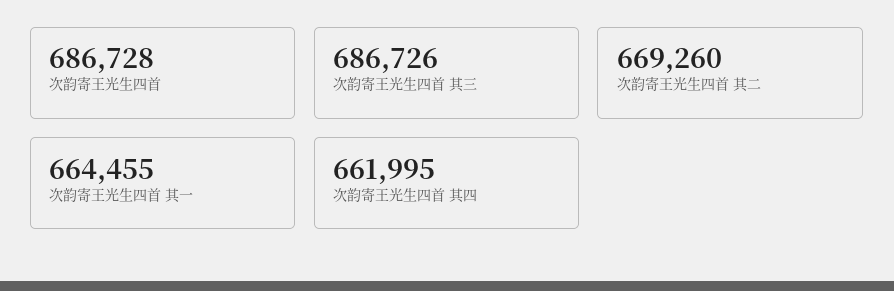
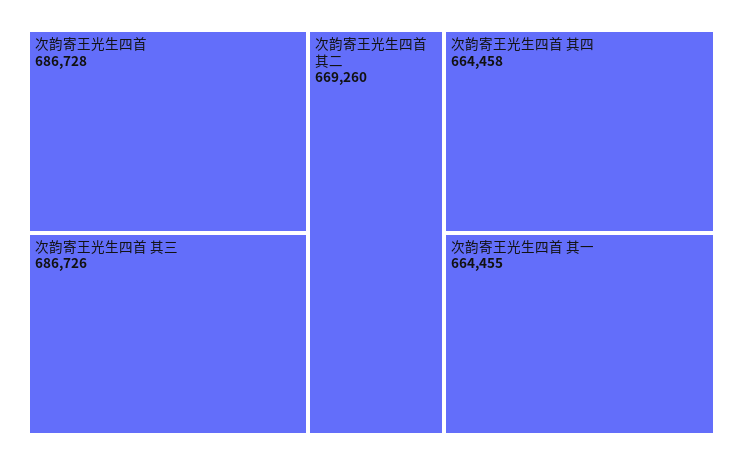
次韵寄王光生四首 其四: 661995 -> 664458

